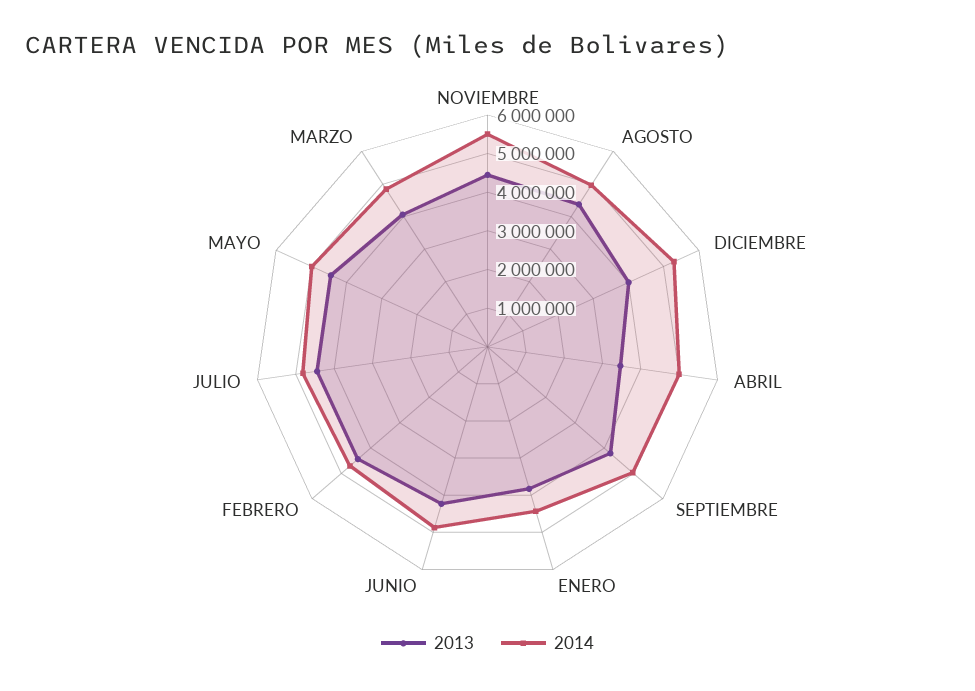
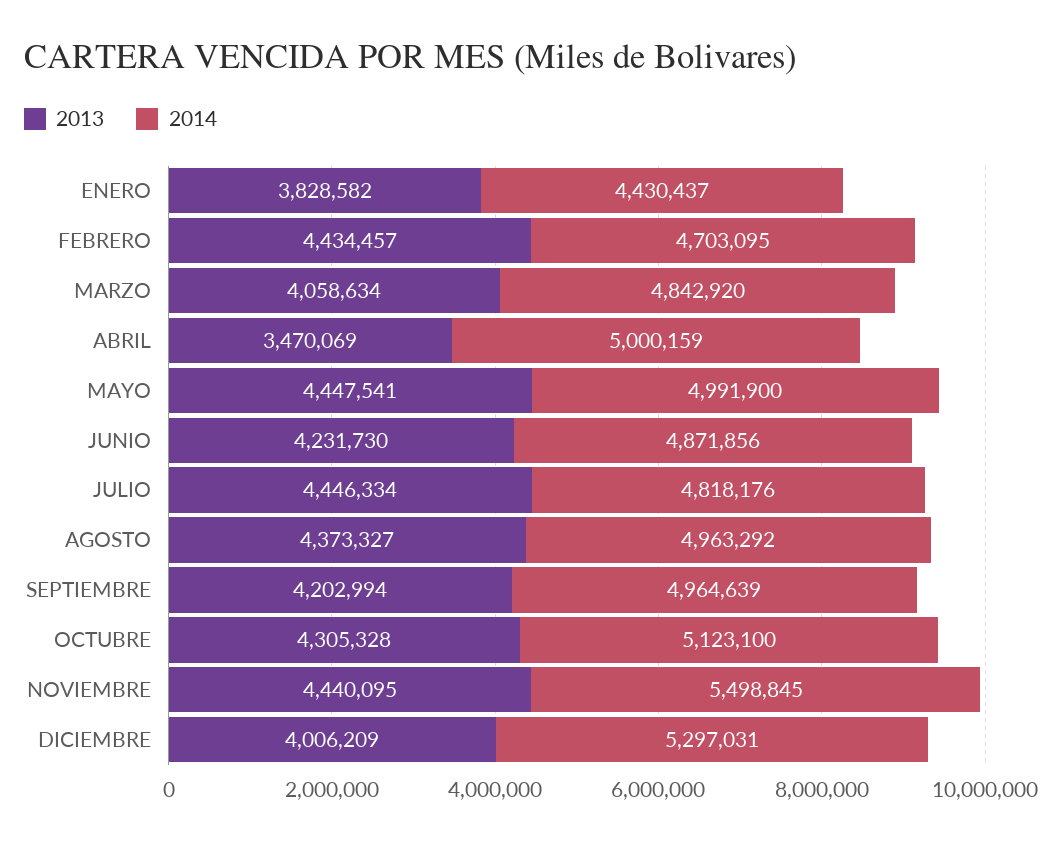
2013, OCTUBRE: none -> 4305328
2014, OCTUBRE: none -> 5123100

